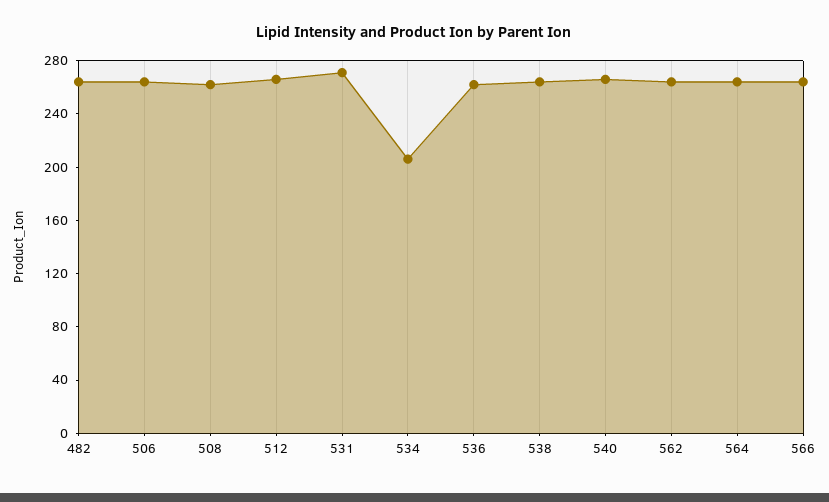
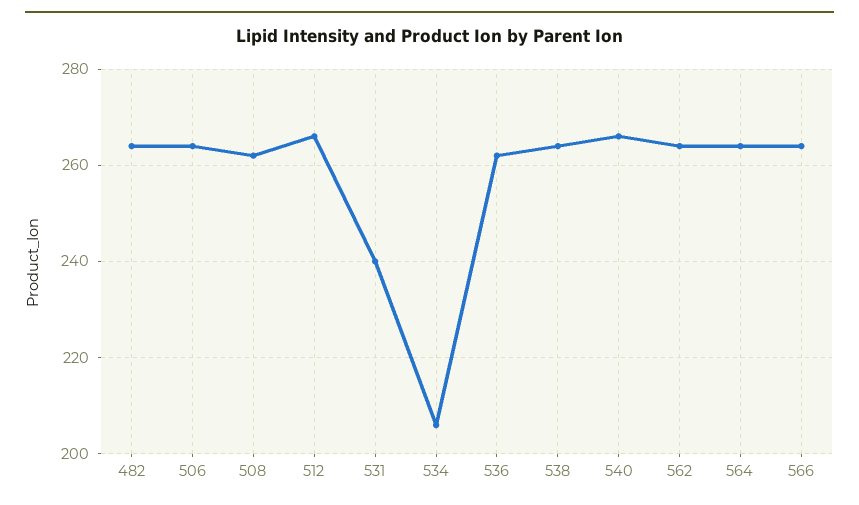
531: 270 -> 240

